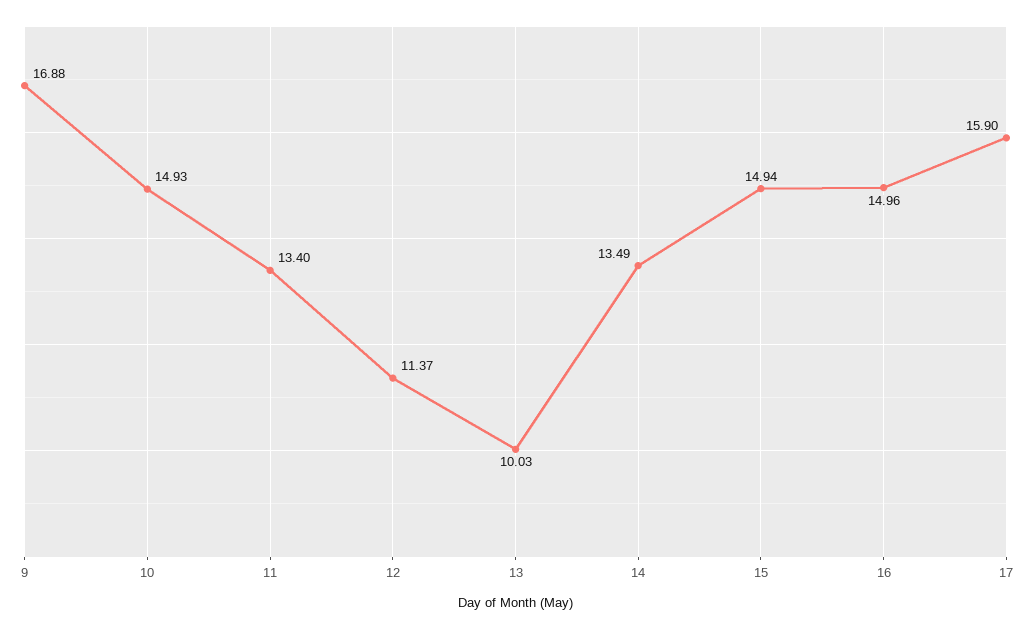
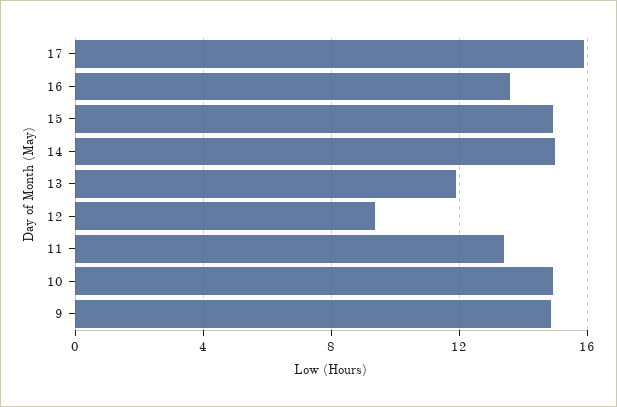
9: 16.88 -> 15
12: 11.37 -> 9.5
13: 10.03 -> 12
14: 13.49 -> 15
16: 14.96 -> 13.5

